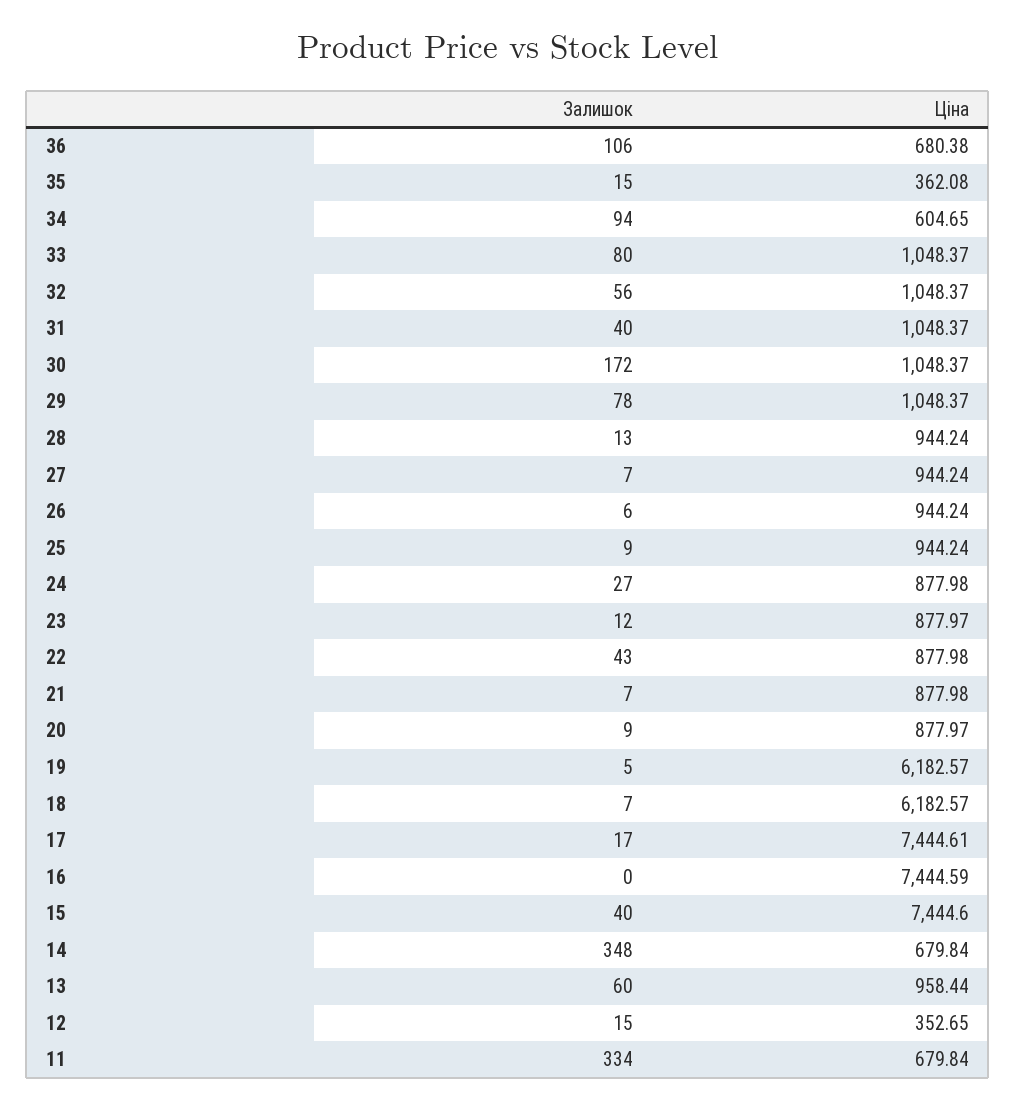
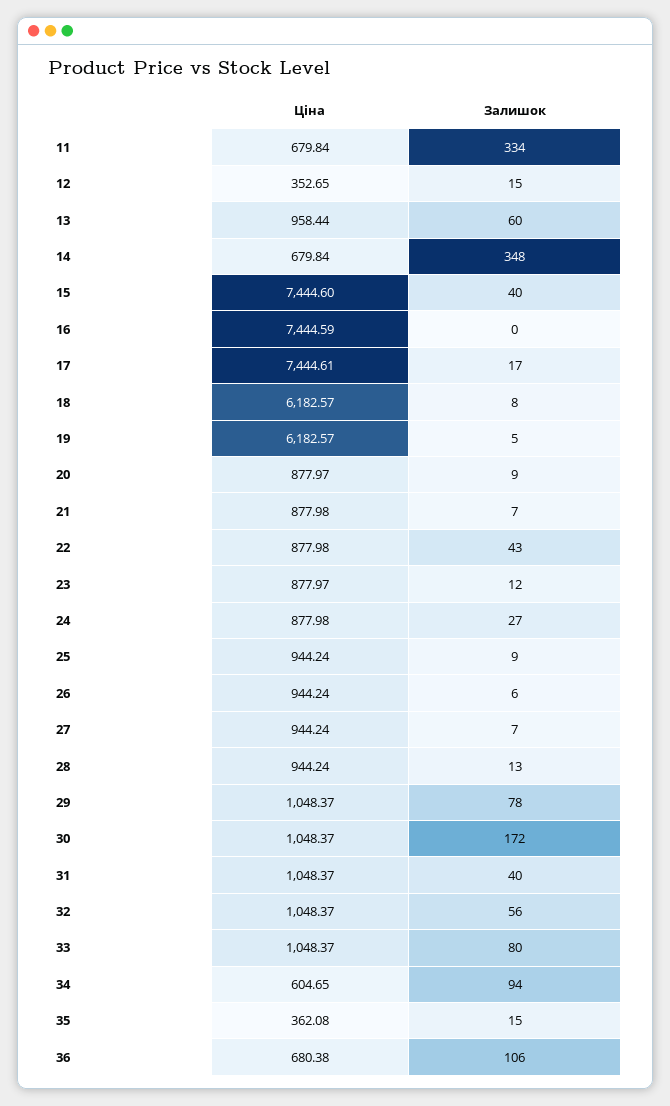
Залишок, 18: 7 -> 8

